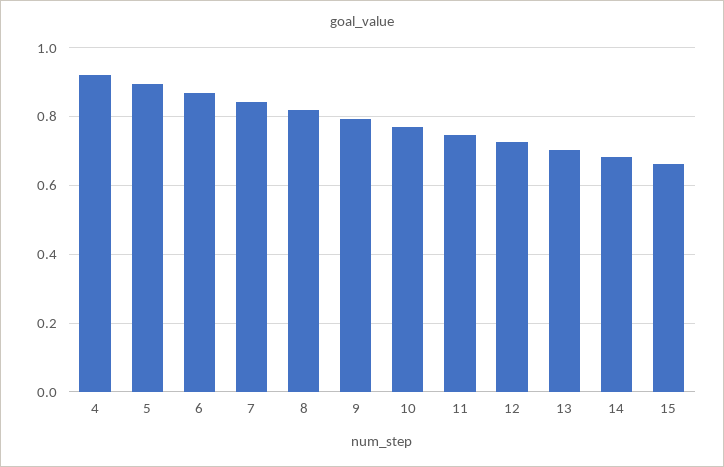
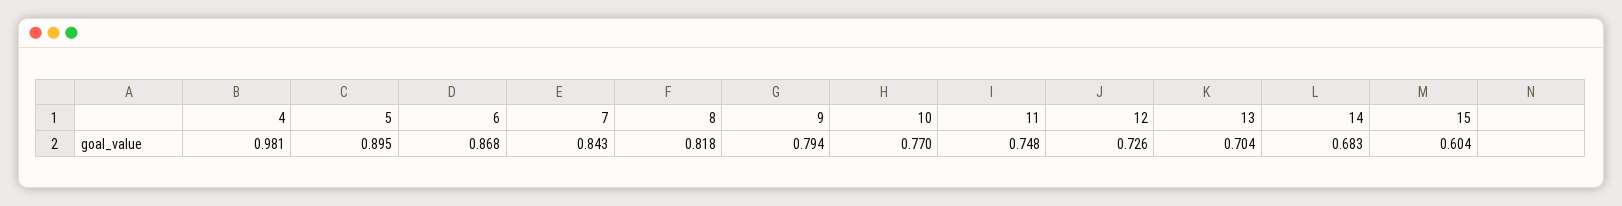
4: 0.92 -> 0.981
15: 0.66 -> 0.604

